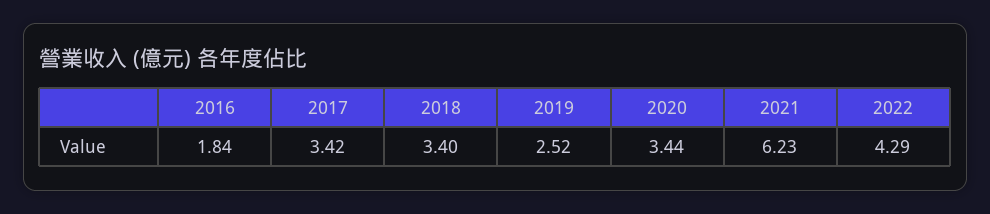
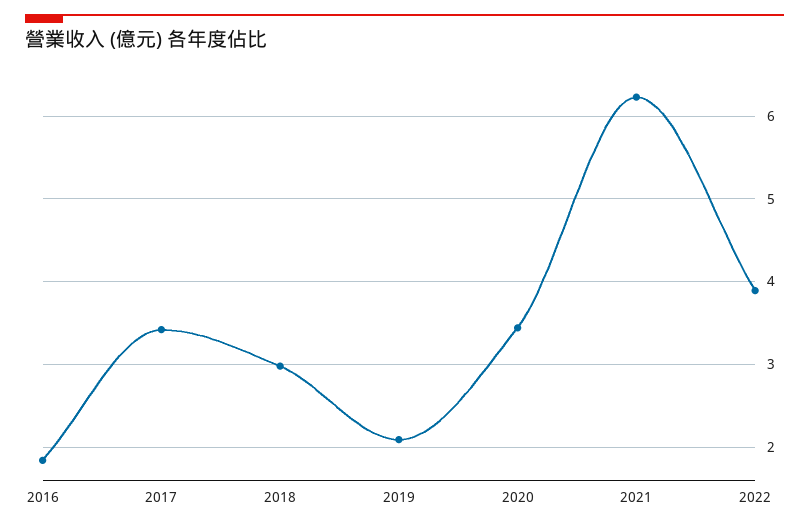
2018: 3.4 -> 3
2019: 2.52 -> 2.1
2022: 4.29 -> 3.9

